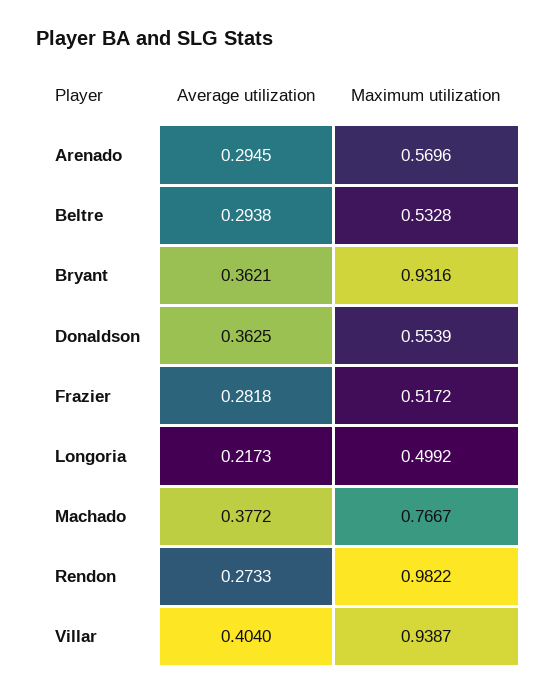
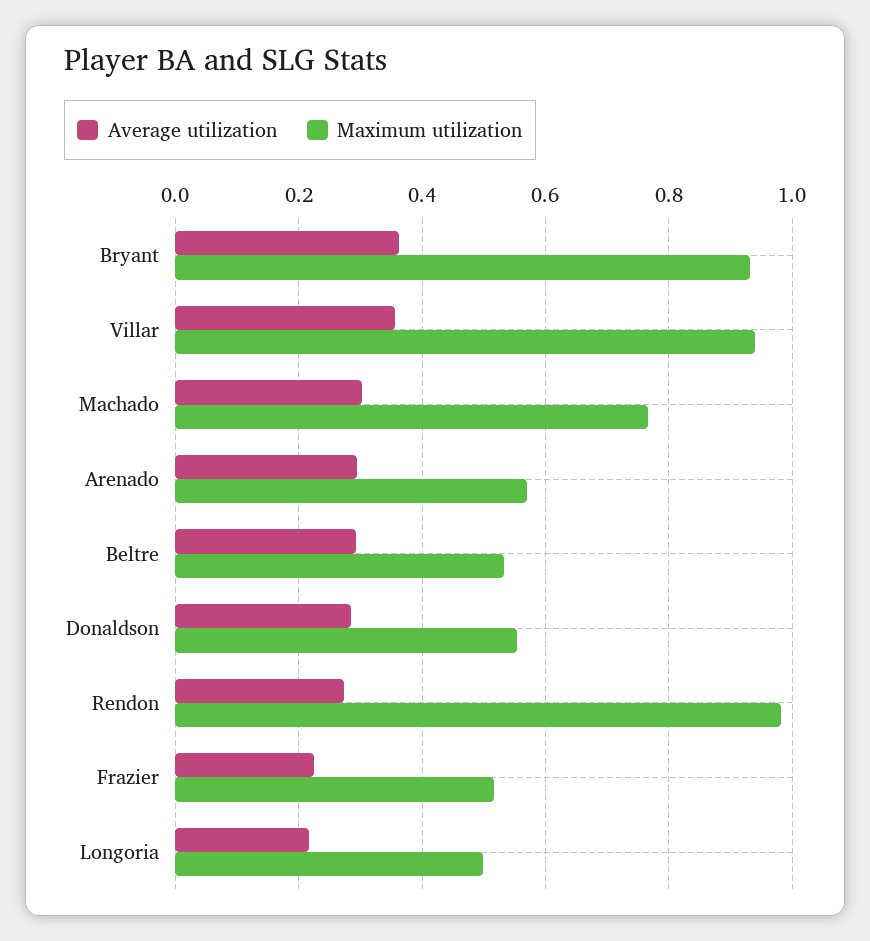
Average utilization, Donaldson: 0.3625 -> 0.28
Average utilization, Frazier: 0.2818 -> 0.22
Average utilization, Machado: 0.3772 -> 0.3
Average utilization, Villar: 0.404 -> 0.36

